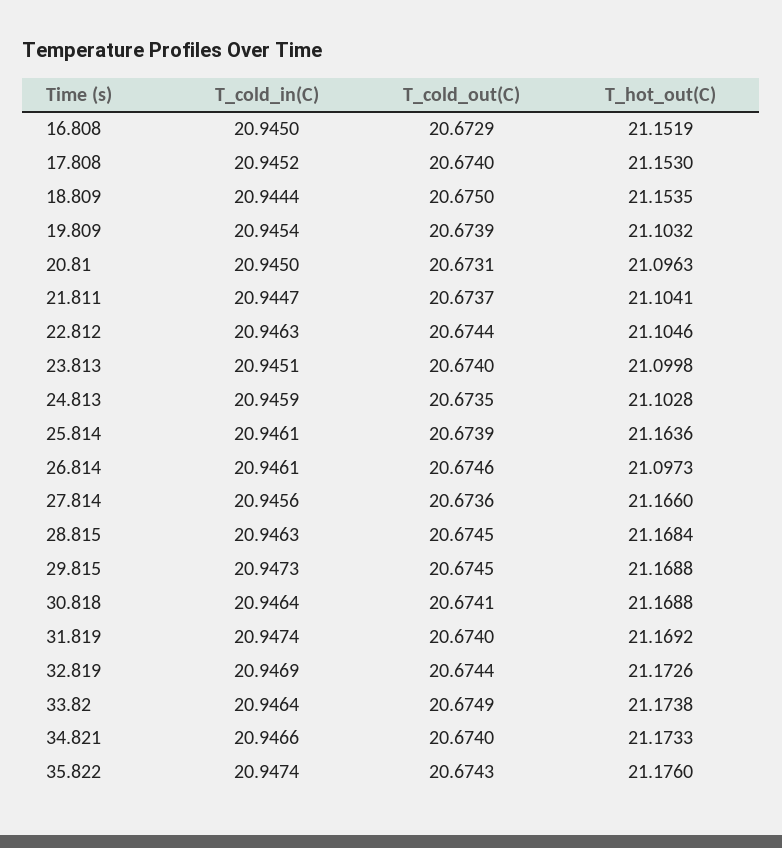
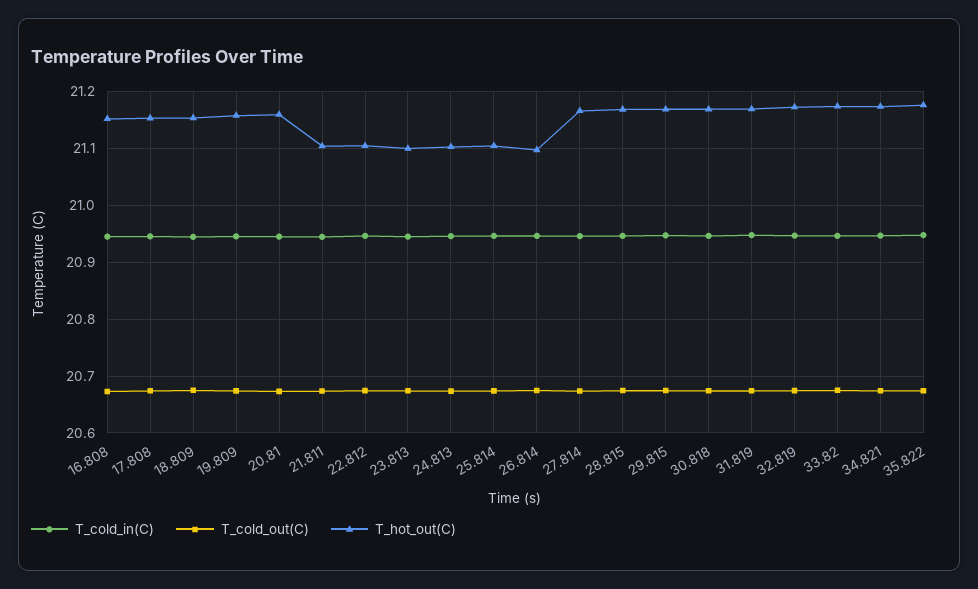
T_hot_out(C), 19.809: 21.1032 -> 21.16
T_hot_out(C), 20.81: 21.0963 -> 21.16
T_hot_out(C), 25.814: 21.1636 -> 21.1

